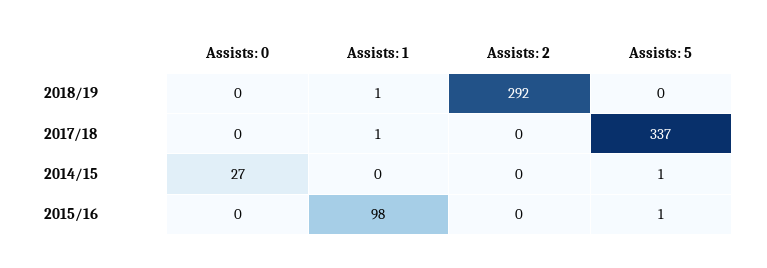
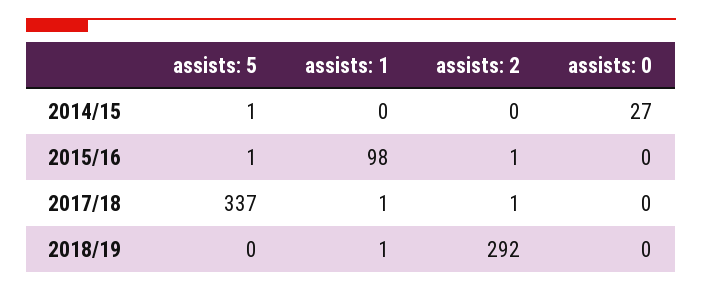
Assists: 2, 2017/18: 0 -> 1
Assists: 2, 2015/16: 0 -> 1

